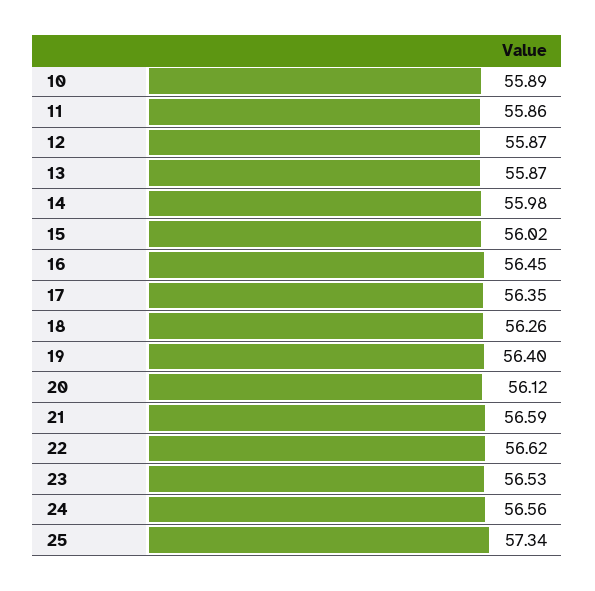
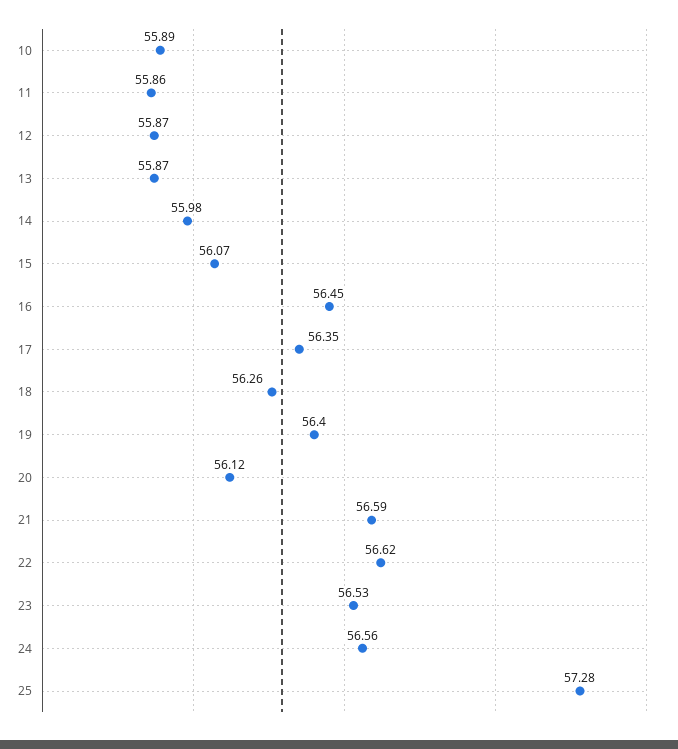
15: 56.02 -> 56.07
25: 57.34 -> 57.28

